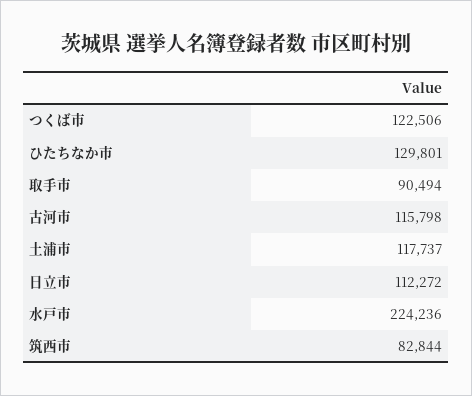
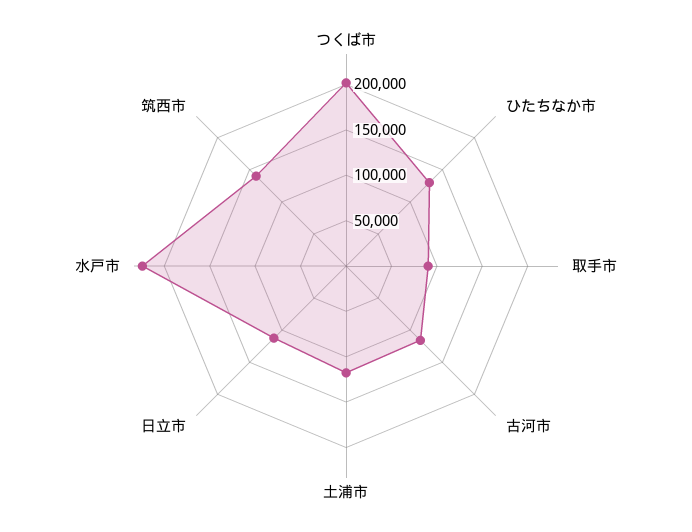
つくば市: 122506 -> 200000
筑西市: 82844 -> 140000

